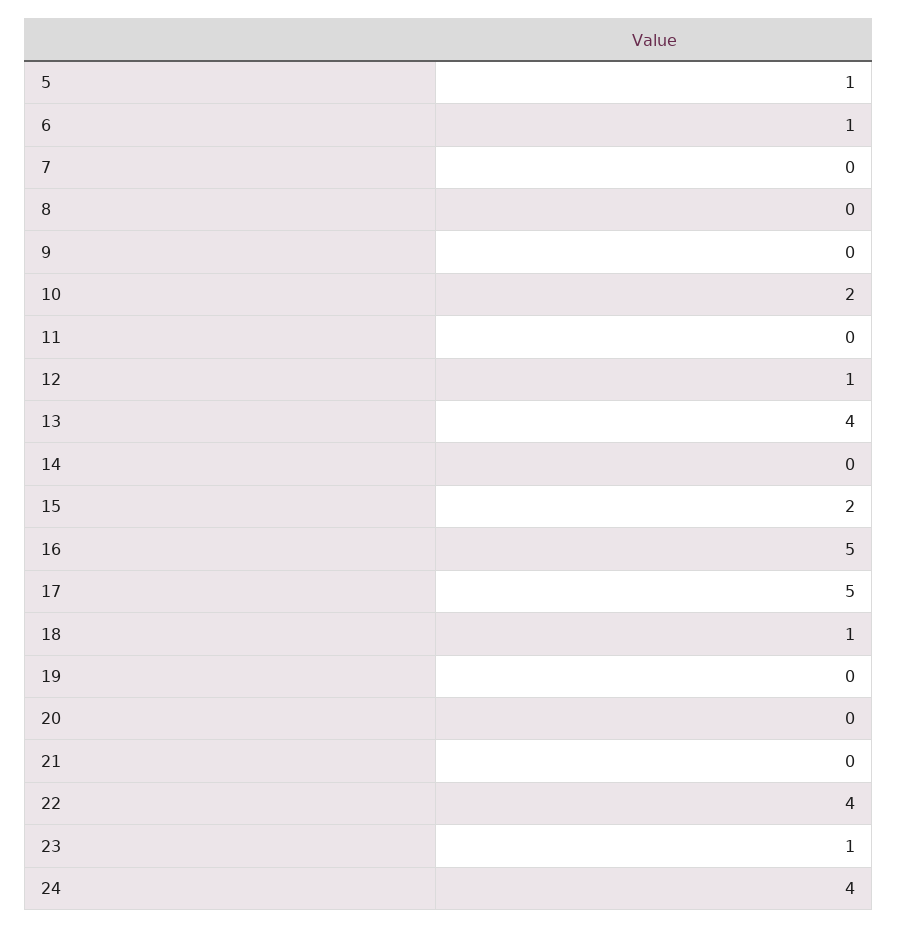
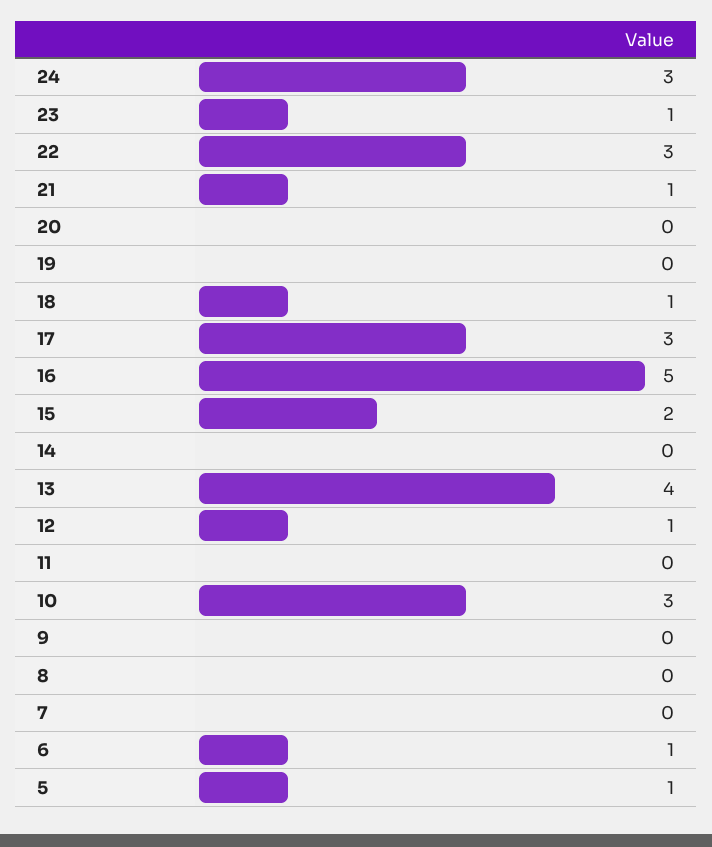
10: 2 -> 3
17: 5 -> 3
21: 0 -> 1
22: 4 -> 3
24: 4 -> 3

